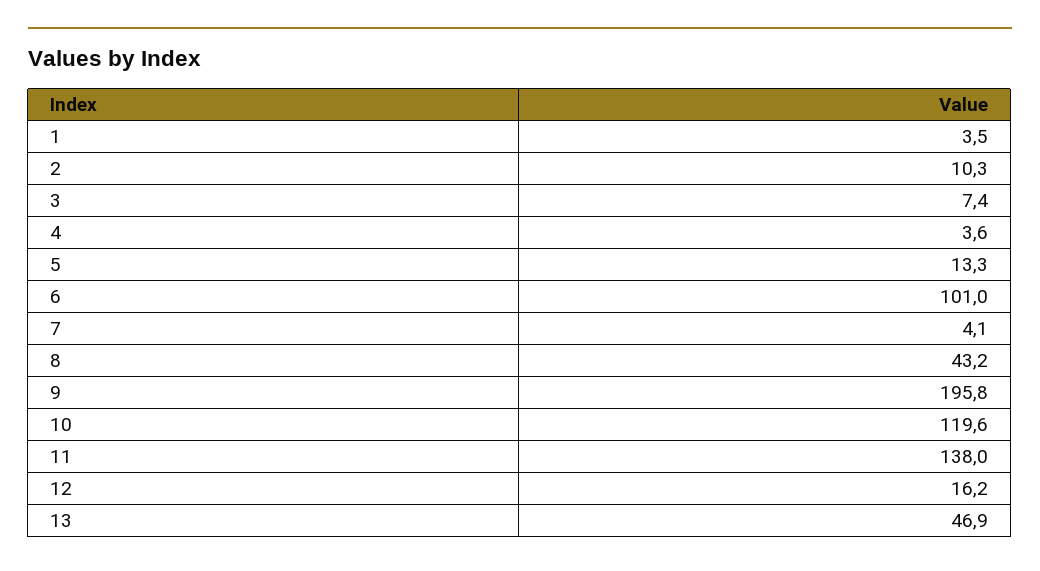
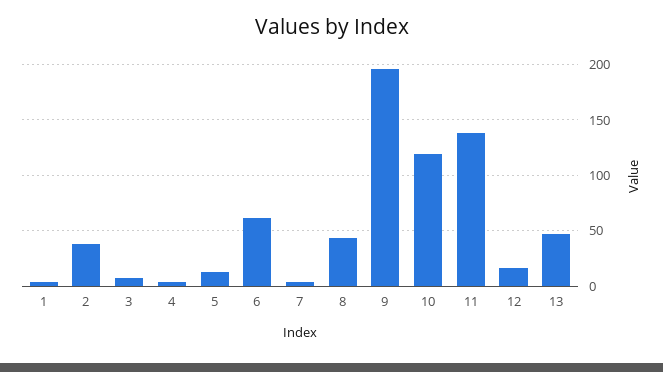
2: 10.3 -> 40
6: 101 -> 60

